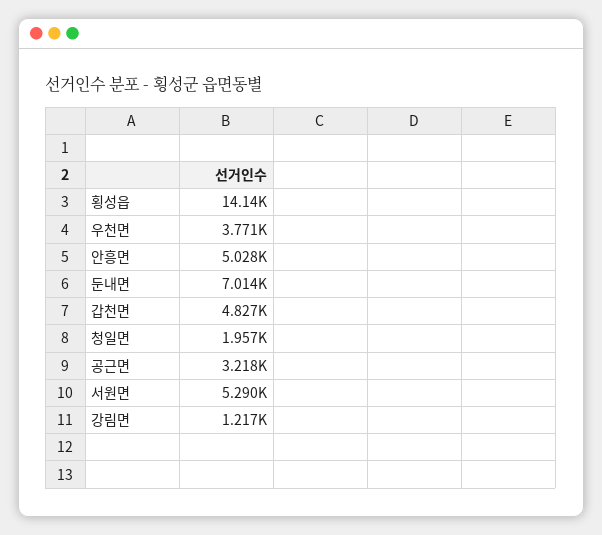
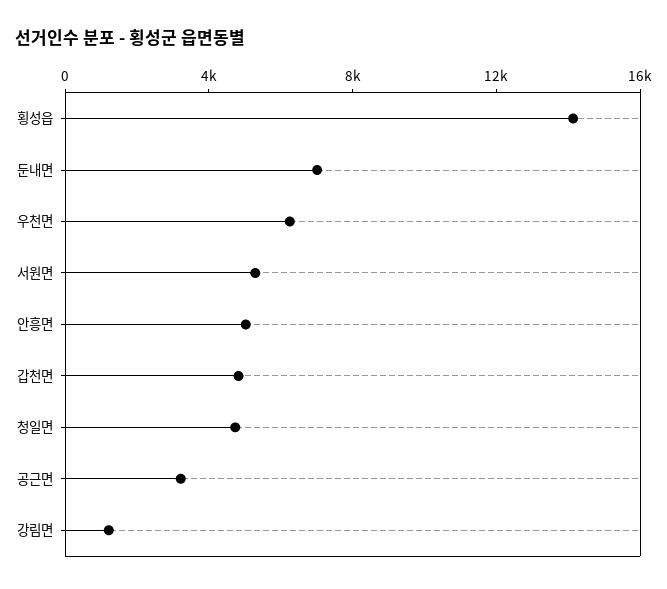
우천면: 3771 -> 6000
청일면: 1957 -> 5000

